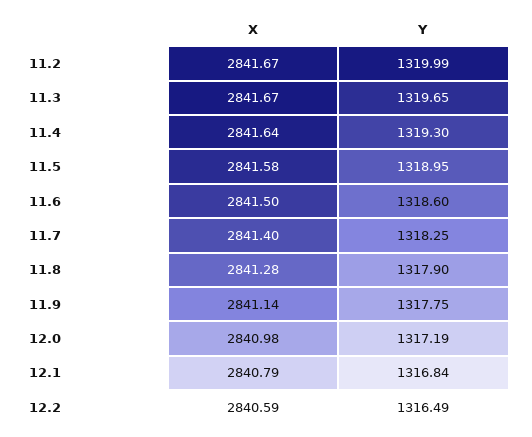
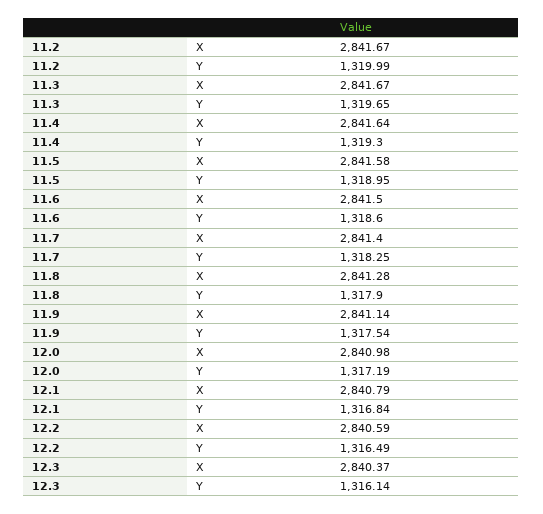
Y, 11.9: 1317.75 -> 1317.54
X, 12.3: none -> 2840.37
Y, 12.3: none -> 1316.14

